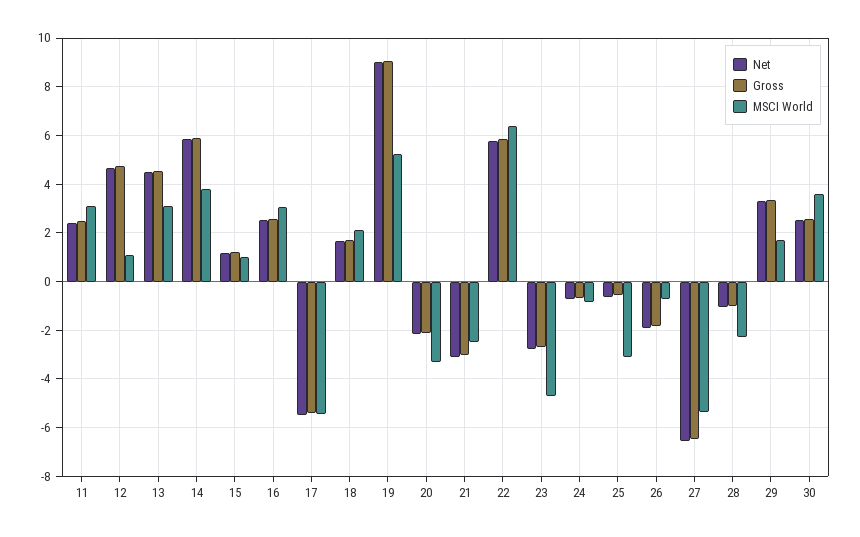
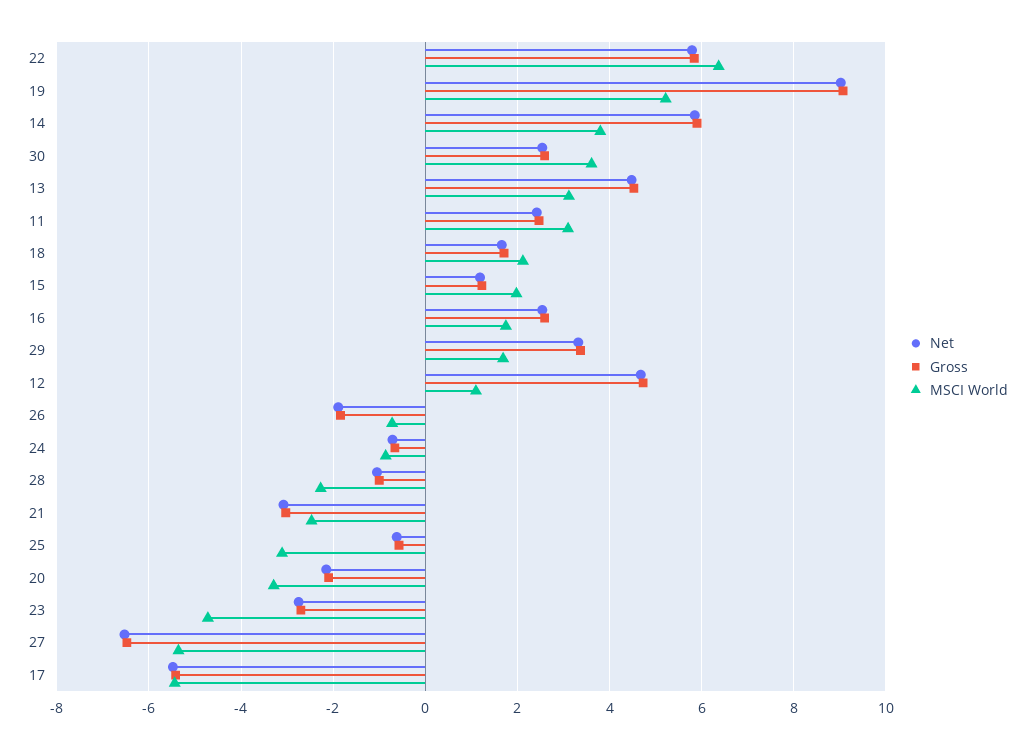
MSCI World, 15: 1 -> 2
MSCI World, 16: 3 -> 1.8

